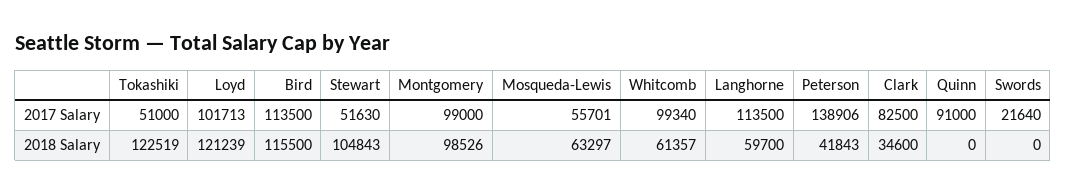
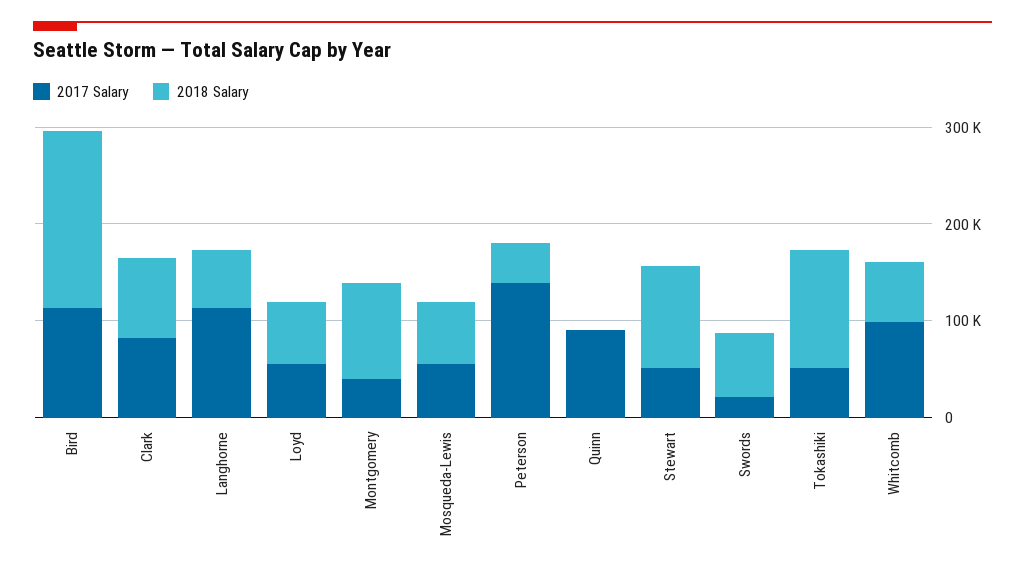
2017 Salary, Loyd: 101713 -> 60000
2017 Salary, Montgomery: 99000 -> 40000
2018 Salary, Loyd: 121239 -> 60000
2018 Salary, Bird: 115500 -> 180000
2018 Salary, Clark: 34600 -> 80000
2018 Salary, Swords: 0 -> 60000

